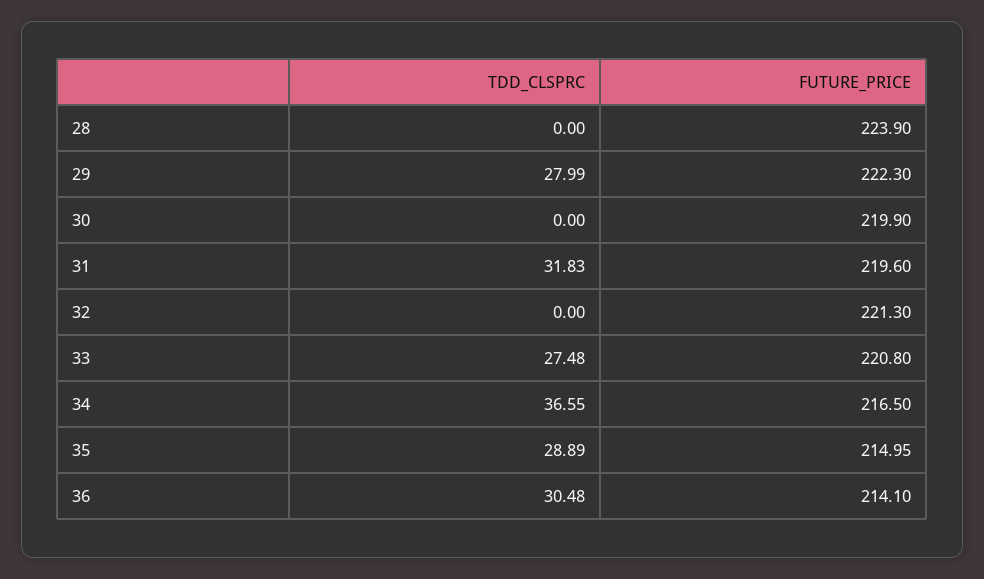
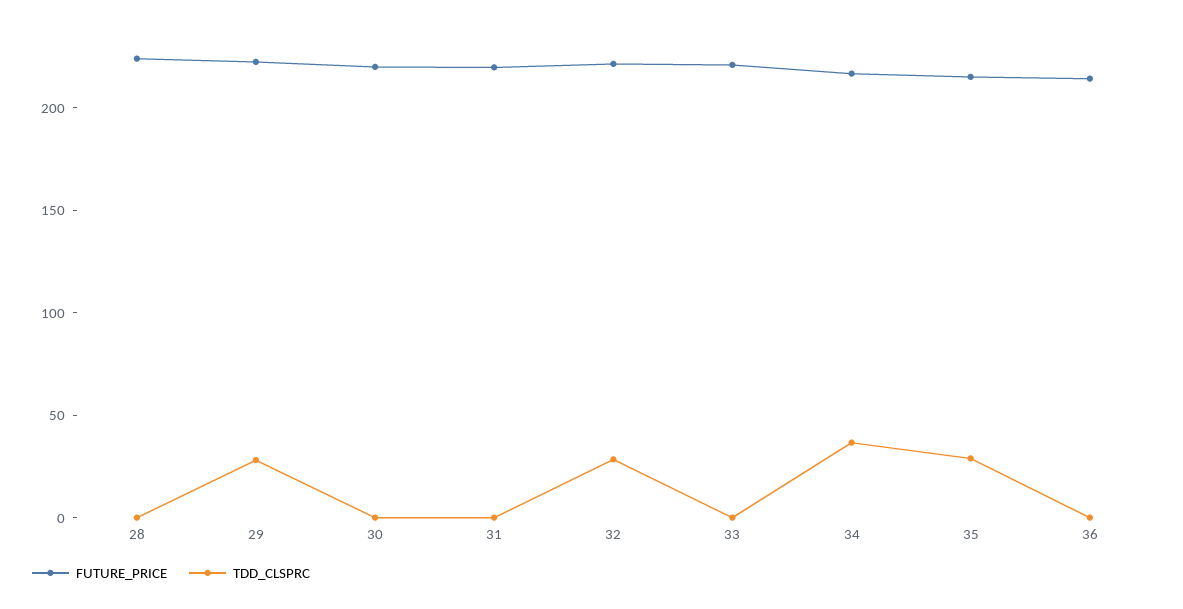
TDD_CLSPRC, 31: 31.83 -> 0
TDD_CLSPRC, 32: 0 -> 30
TDD_CLSPRC, 33: 27.48 -> 0
TDD_CLSPRC, 36: 30.48 -> 0

